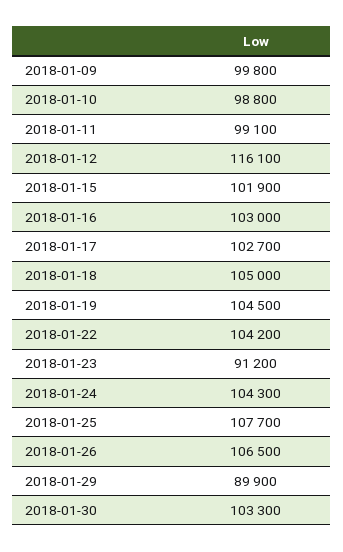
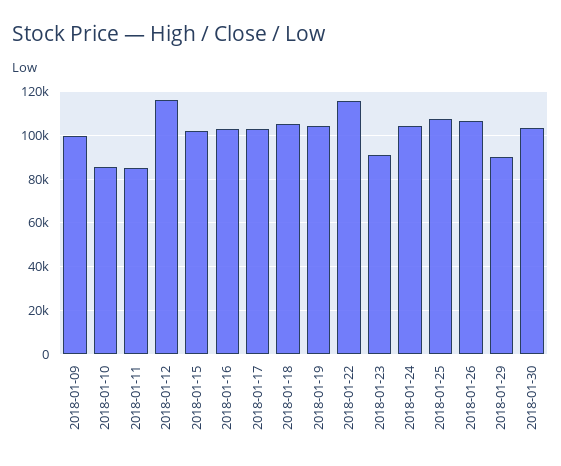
2018-01-10: 98800 -> 85000
2018-01-11: 99100 -> 85000
2018-01-22: 104200 -> 115000

